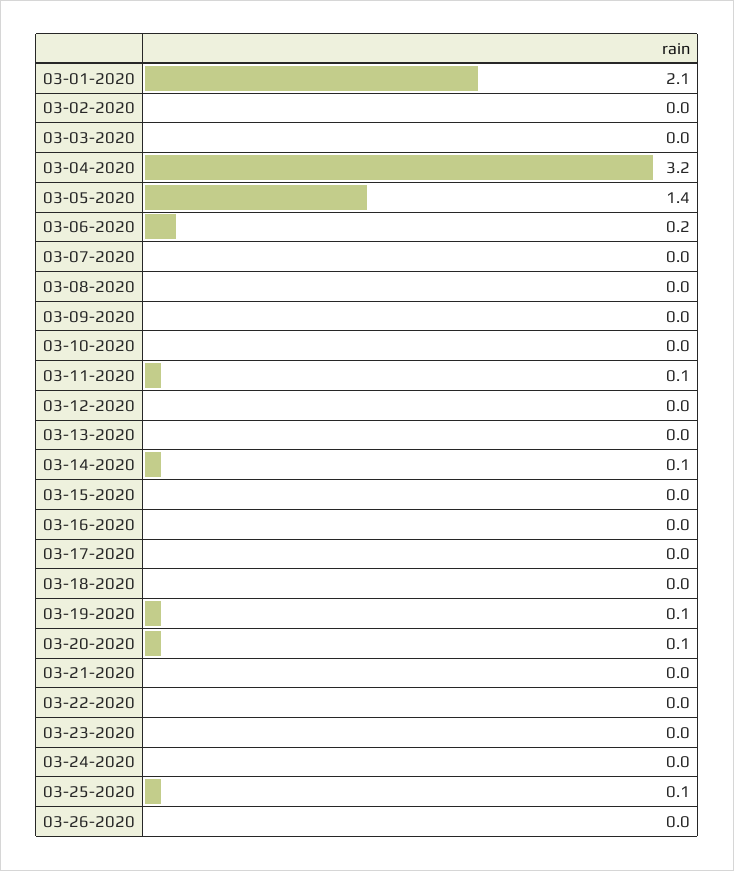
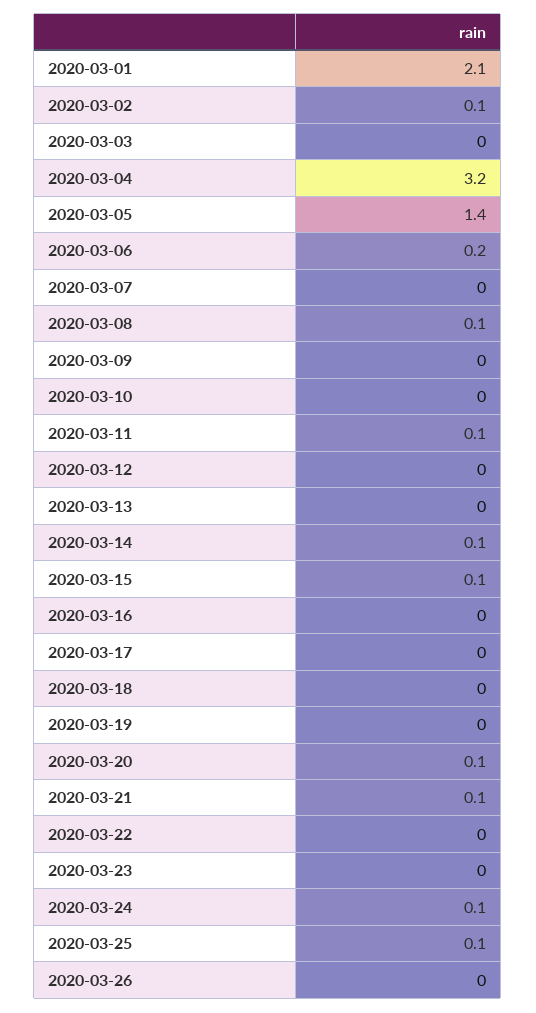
03-02-2020: 0 -> 0.1
03-08-2020: 0 -> 0.1
03-15-2020: 0 -> 0.1
03-19-2020: 0.1 -> 0
03-21-2020: 0 -> 0.1
03-24-2020: 0 -> 0.1

